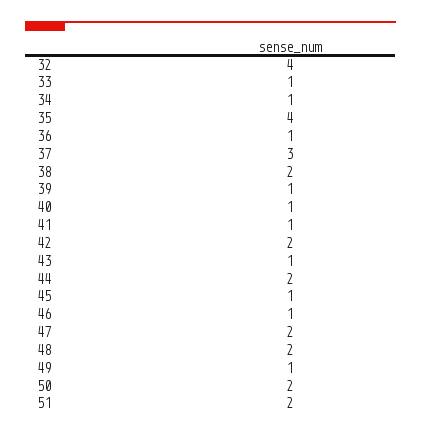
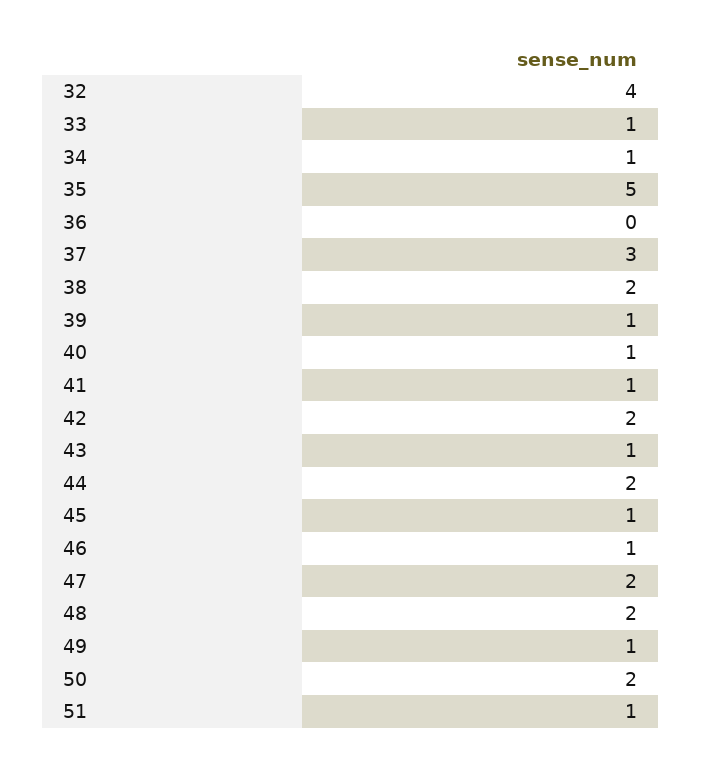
35: 4 -> 5
36: 1 -> 0
51: 2 -> 1

